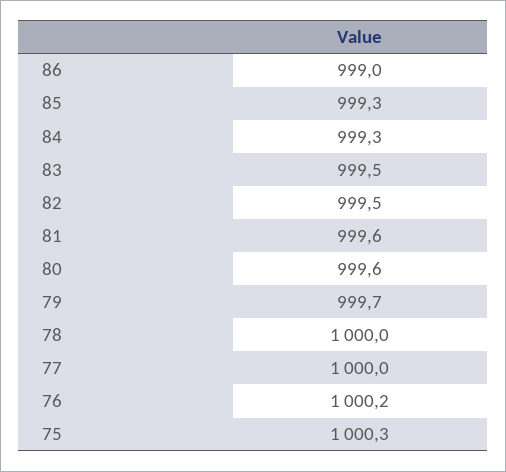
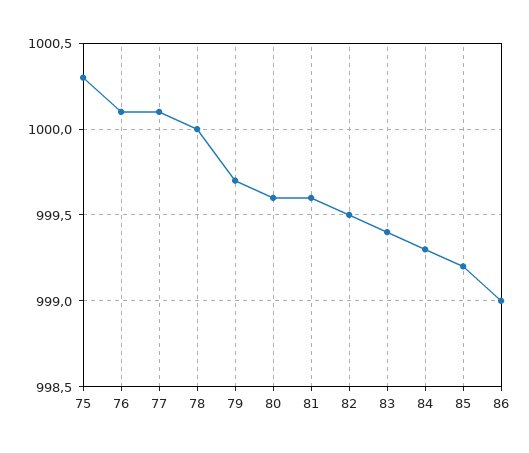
85: 999.3 -> 999.2
83: 999.5 -> 999.4
77: 1000 -> 1000.1
76: 1000.2 -> 1000.1

